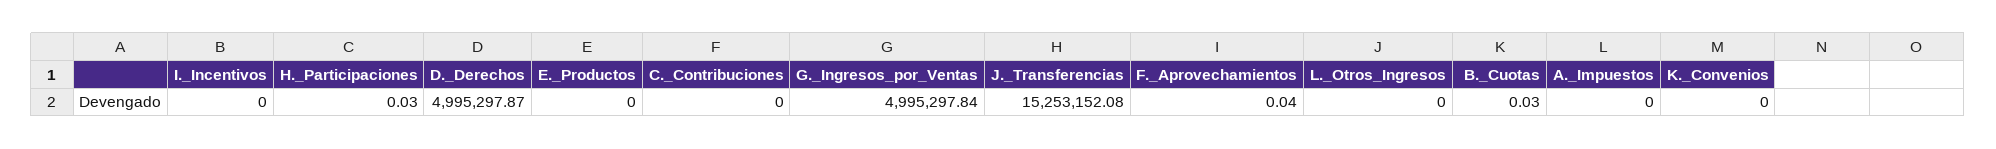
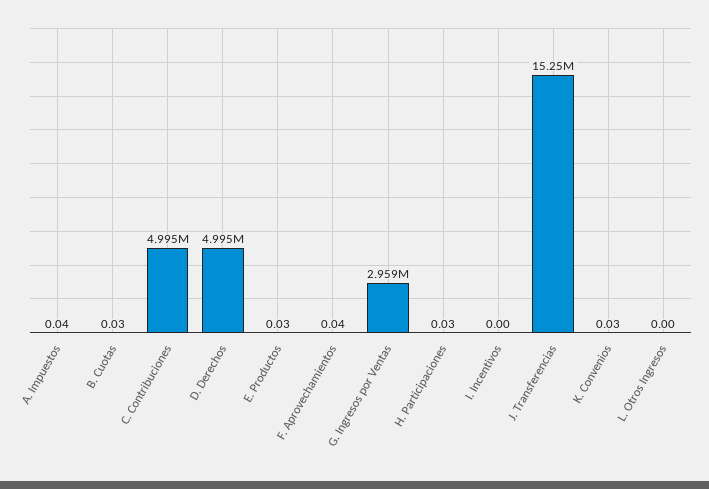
E._Productos: 0 -> 0.03
C._Contribuciones: 0 -> 4995000
G._Ingresos_por_Ventas: 4995297.84 -> 2959000
A._Impuestos: 0 -> 0.04
K._Convenios: 0 -> 0.03

